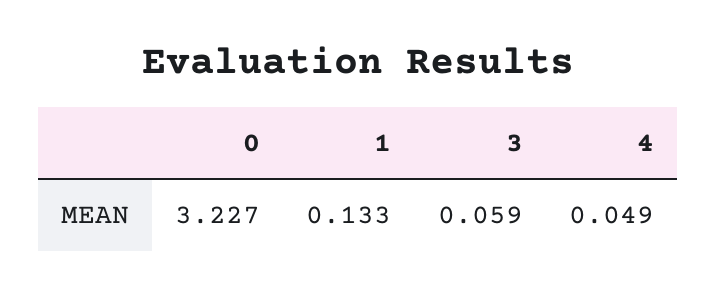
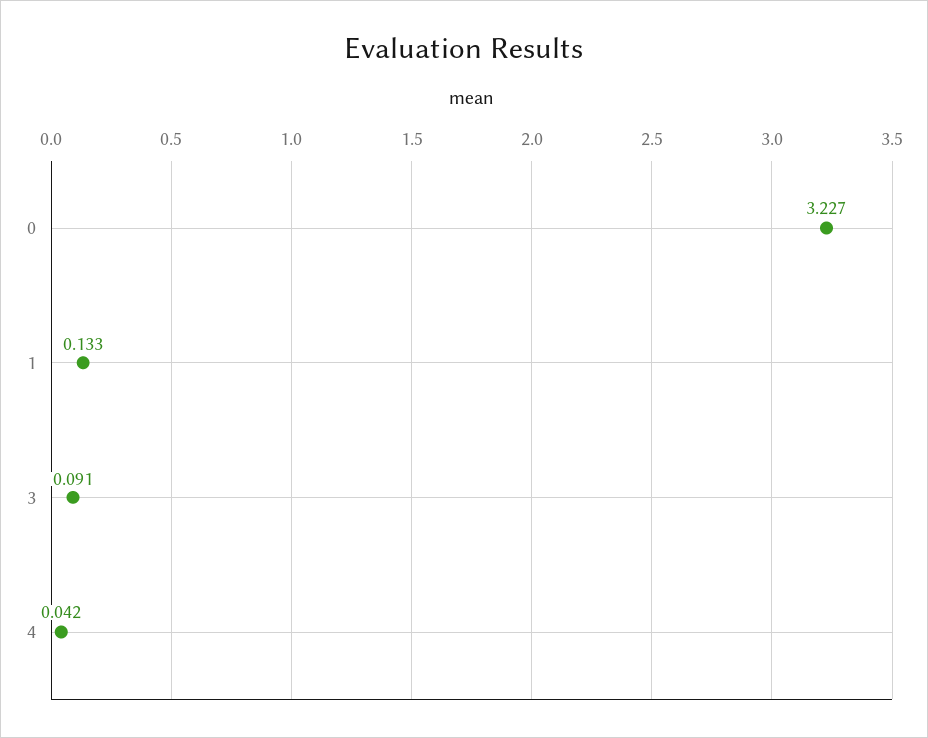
3: 0.059 -> 0.091
4: 0.049 -> 0.042

